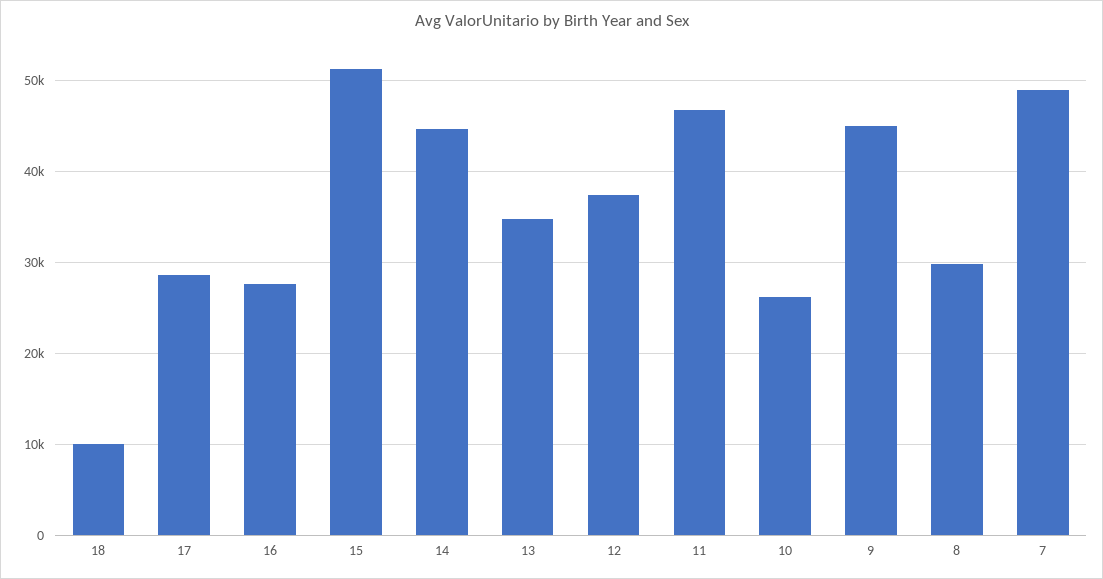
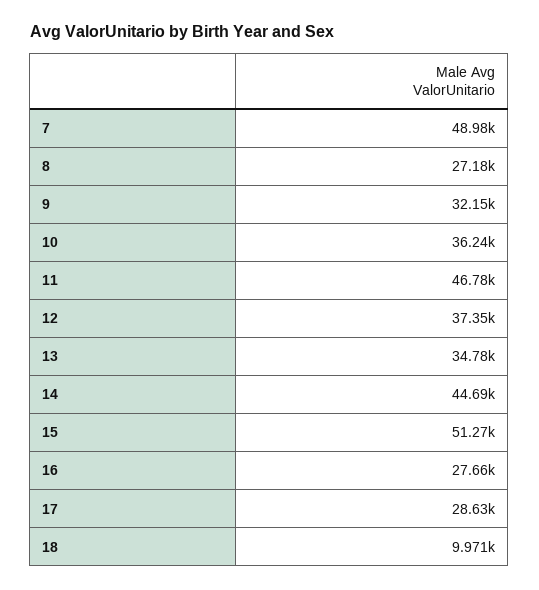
10: 26000 -> 36240
9: 45000 -> 32150
8: 30000 -> 27180

